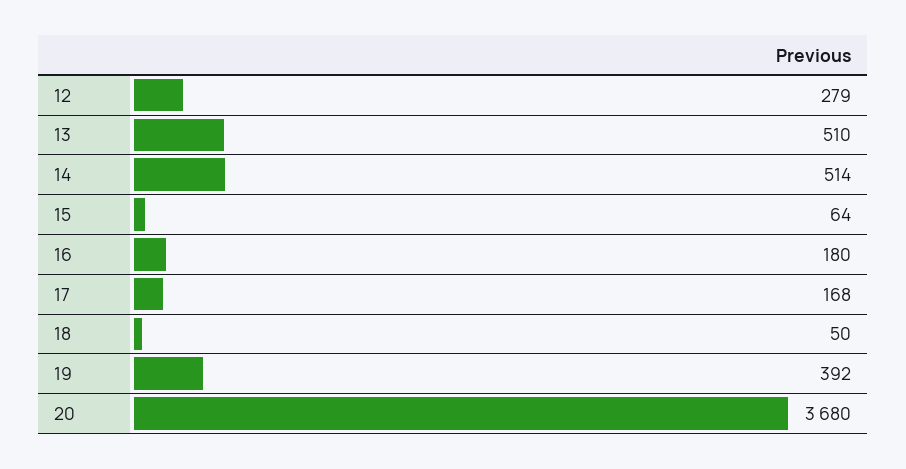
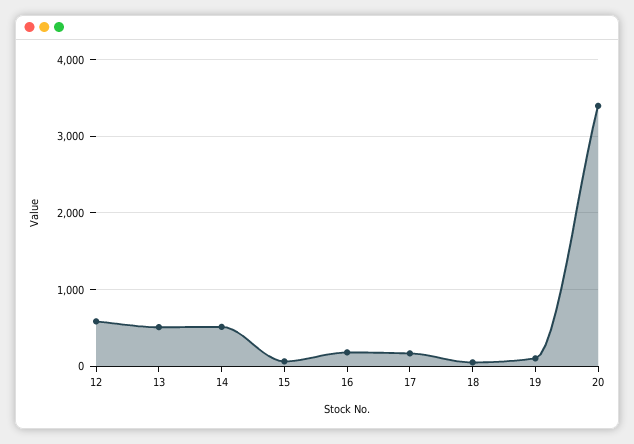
12: 279 -> 600
19: 392 -> 100
20: 3680 -> 3400

